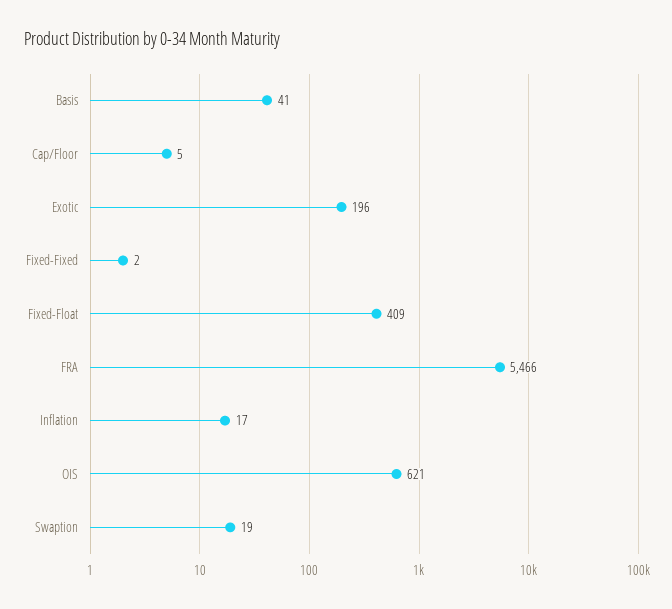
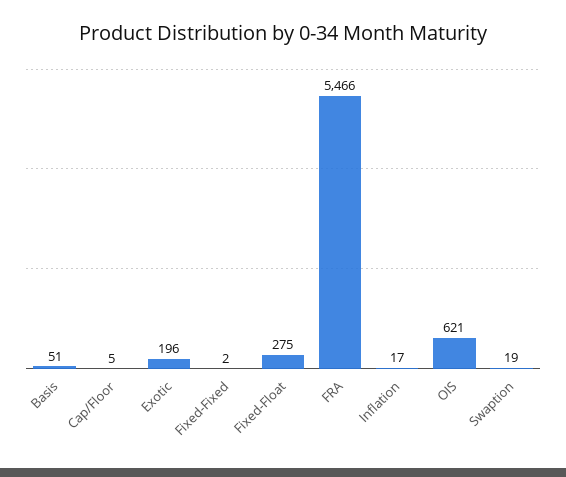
Basis: 41 -> 51
Fixed-Float: 409 -> 275

